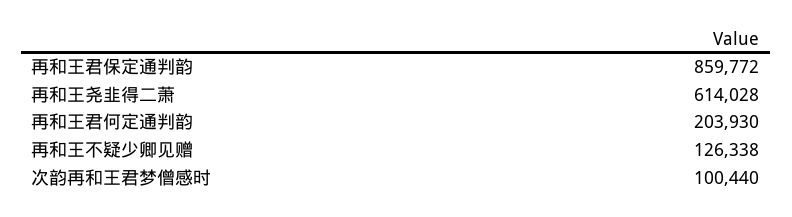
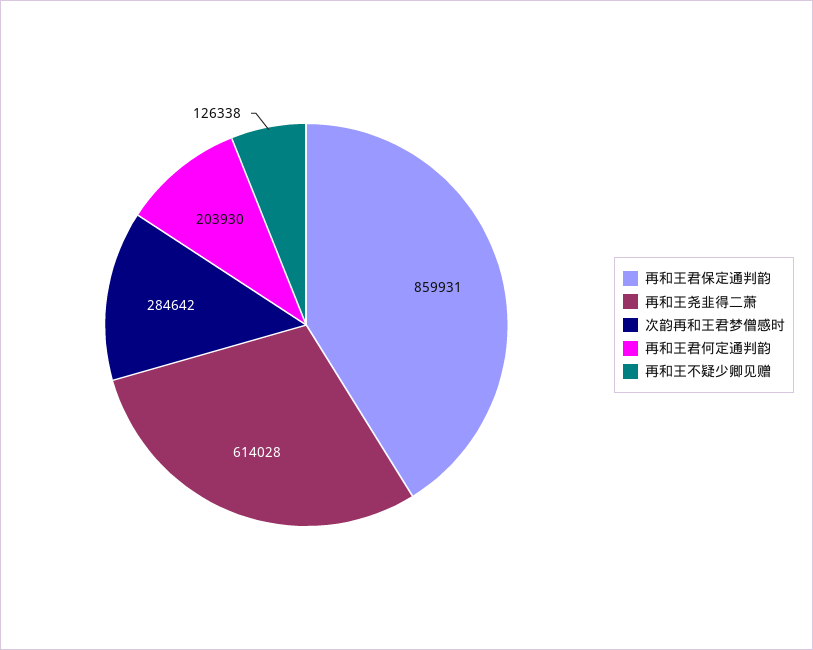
再和王君保定通判韵: 859772 -> 859931
次韵再和王君梦僧感时: 100440 -> 284642

